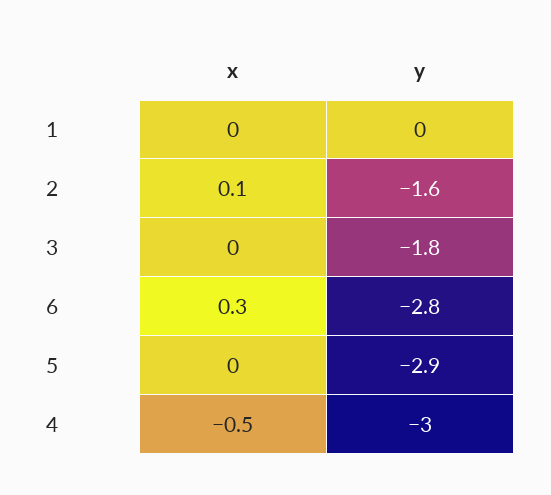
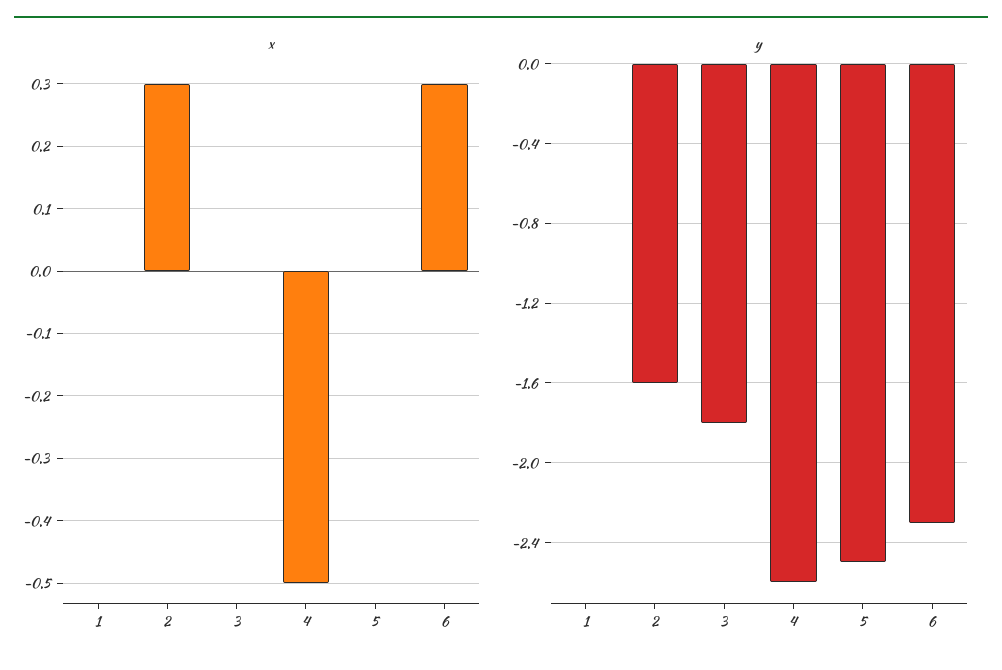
x, 2: 0.1 -> 0.3
y, 6: -2.8 -> -2.3
y, 5: -2.9 -> -2.5
y, 4: -3 -> -2.6

